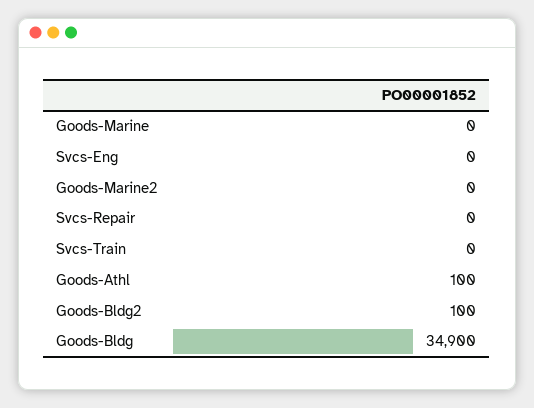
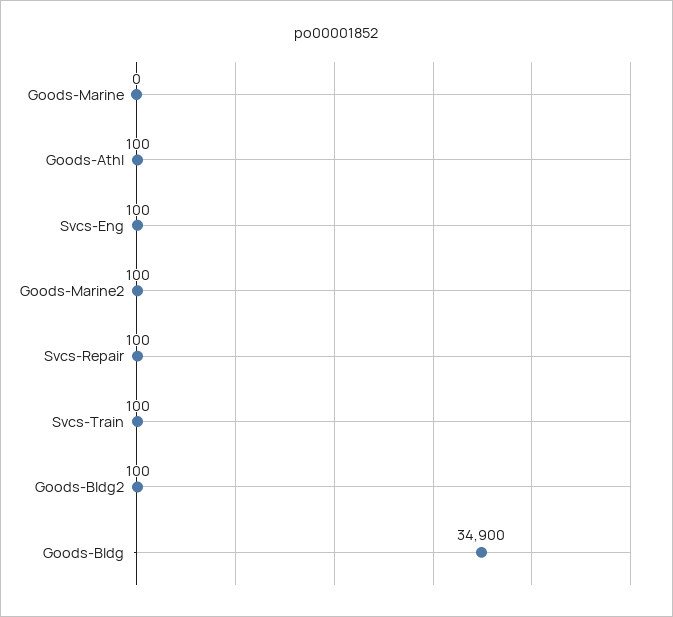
Svcs-Eng: 0 -> 100
Goods-Marine2: 0 -> 100
Svcs-Repair: 0 -> 100
Svcs-Train: 0 -> 100

